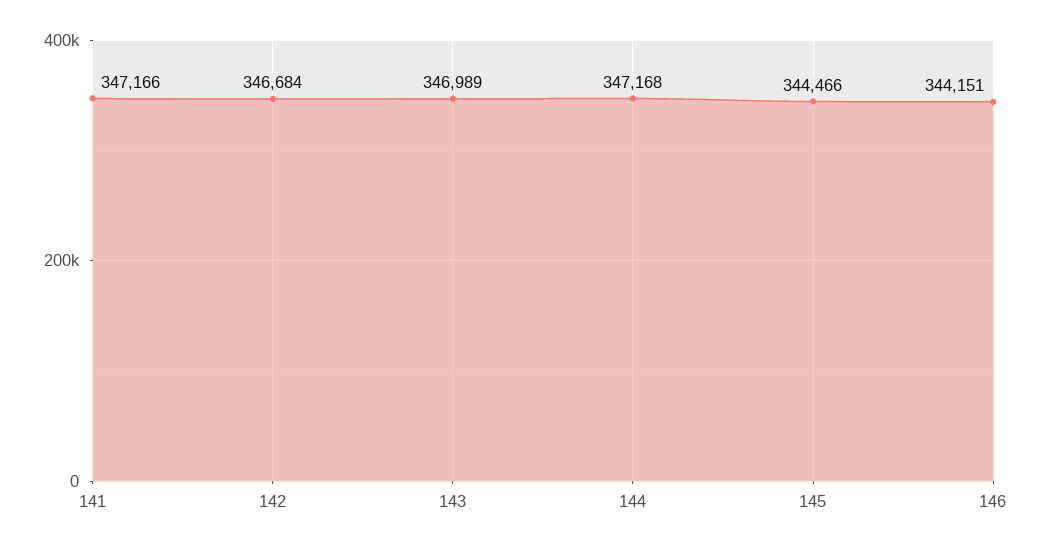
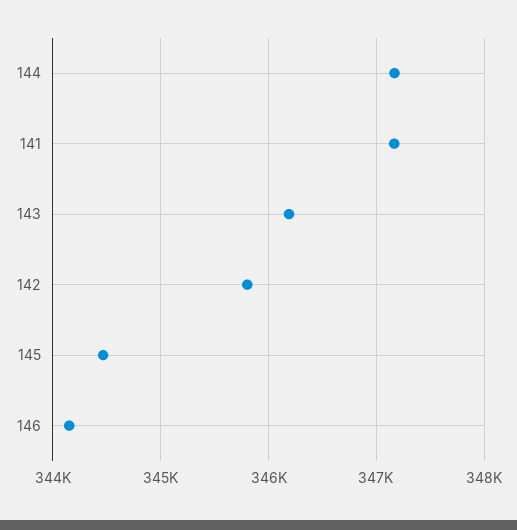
142: 346684 -> 345800
143: 346989 -> 346200

